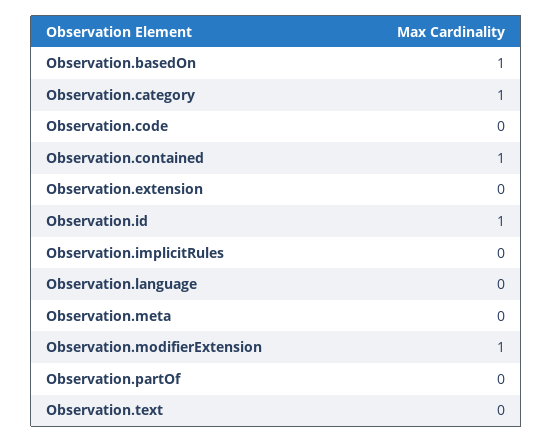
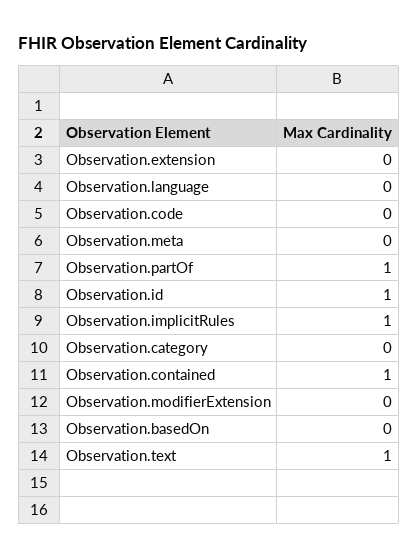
Observation.basedOn: 1 -> 0
Observation.category: 1 -> 0
Observation.implicitRules: 0 -> 1
Observation.modifierExtension: 1 -> 0
Observation.partOf: 0 -> 1
Observation.text: 0 -> 1

